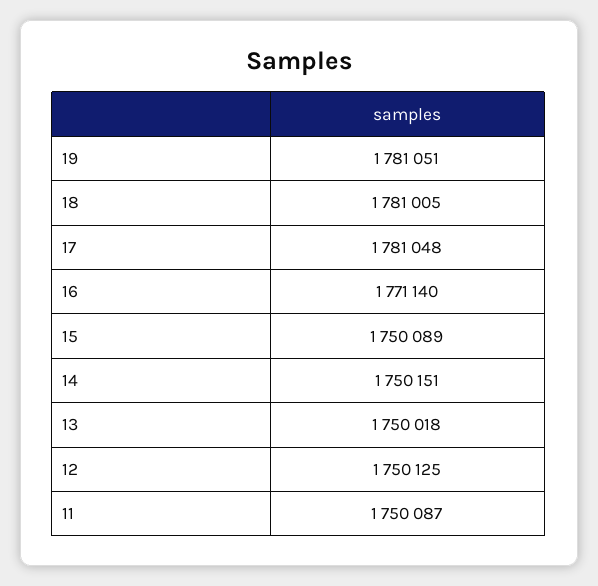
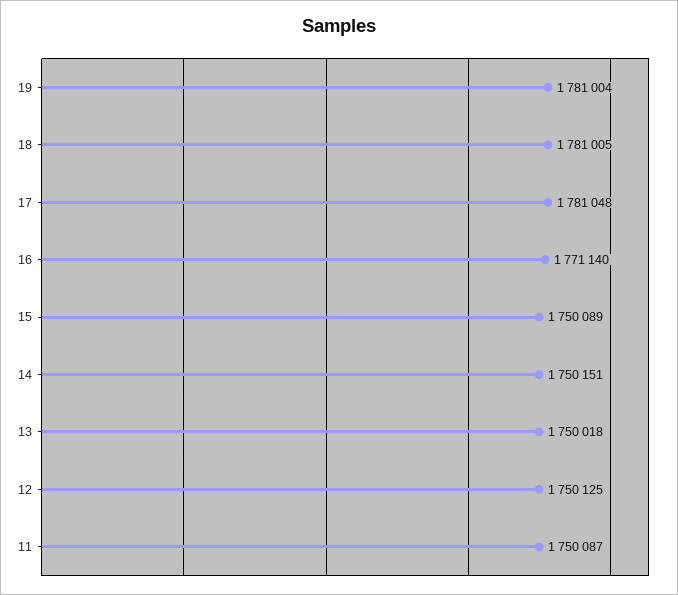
19: 1781051 -> 1781004

